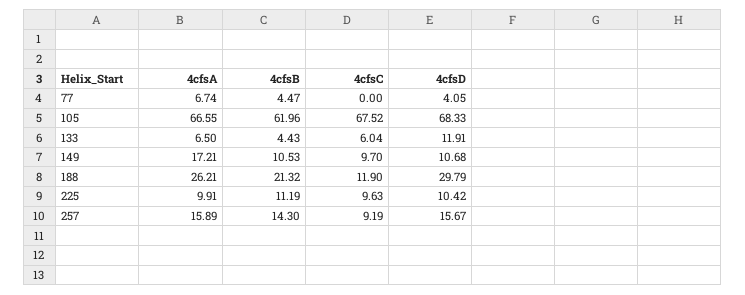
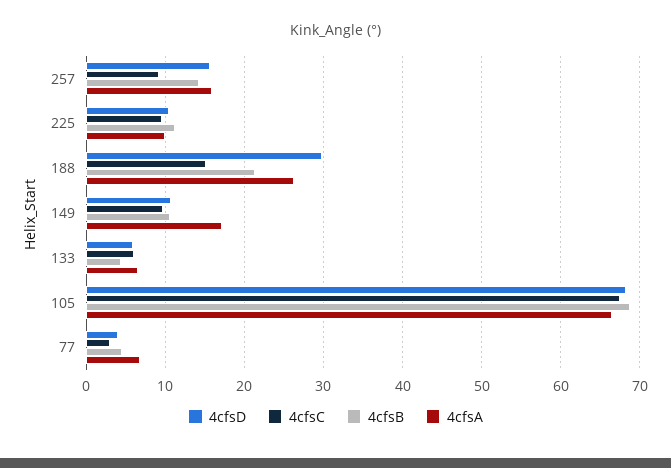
4cfsC, 77: 0 -> 3
4cfsB, 105: 61.96 -> 69
4cfsD, 133: 11.91 -> 6
4cfsC, 188: 11.9 -> 15

